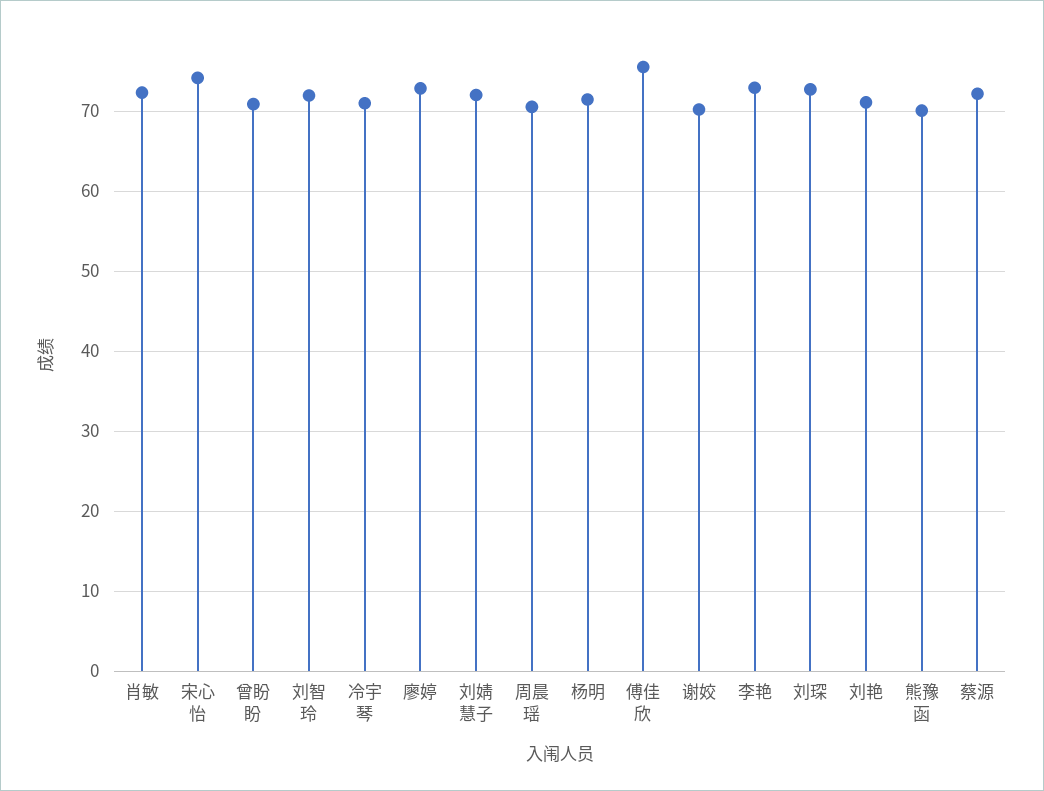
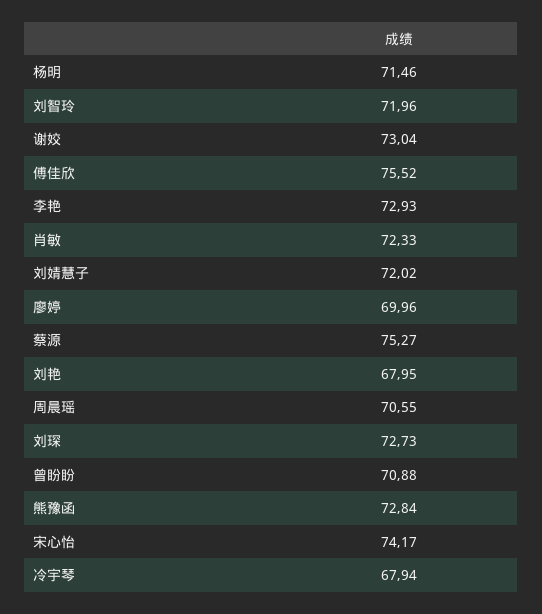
冷宇琴: 71 -> 67.94
廖婷: 73 -> 69.96
谢姣: 70 -> 73.04
刘艳: 71 -> 67.95
熊豫函: 70 -> 72.84
蔡源: 72 -> 75.27

